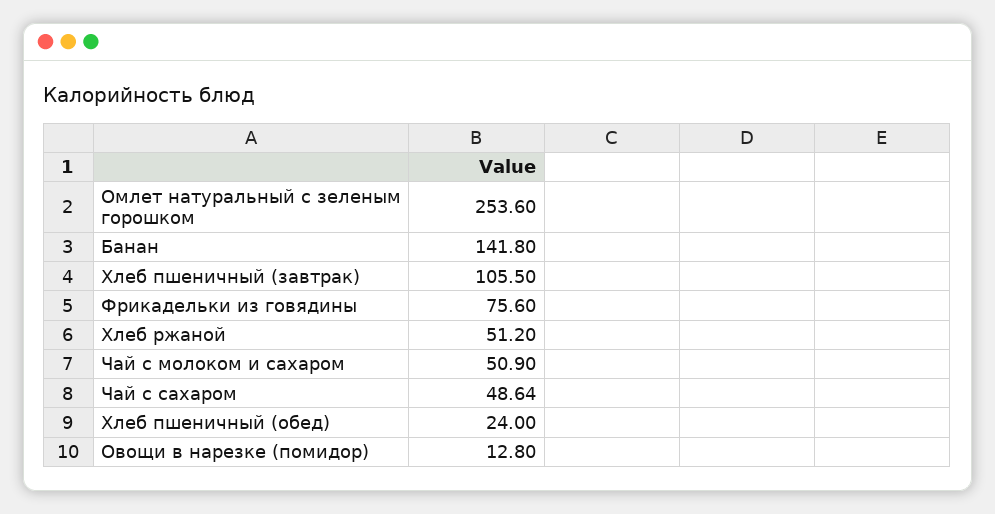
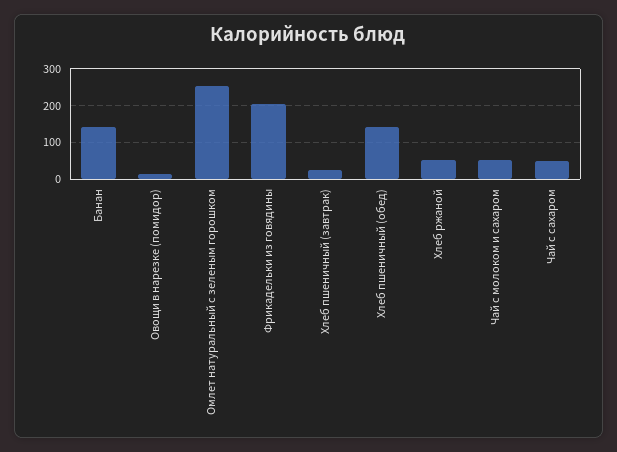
Хлеб пшеничный (завтрак): 105.5 -> 20
Фрикадельки из говядины: 75.6 -> 200
Хлеб пшеничный (обед): 24 -> 140

